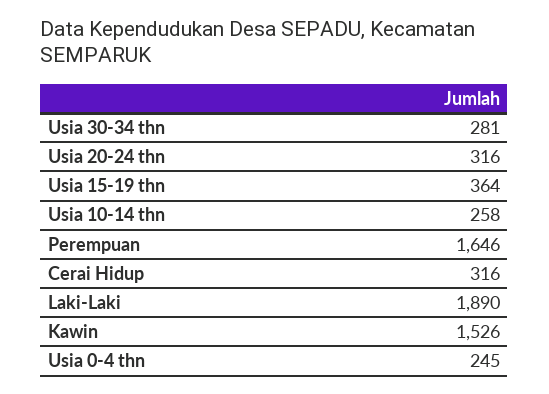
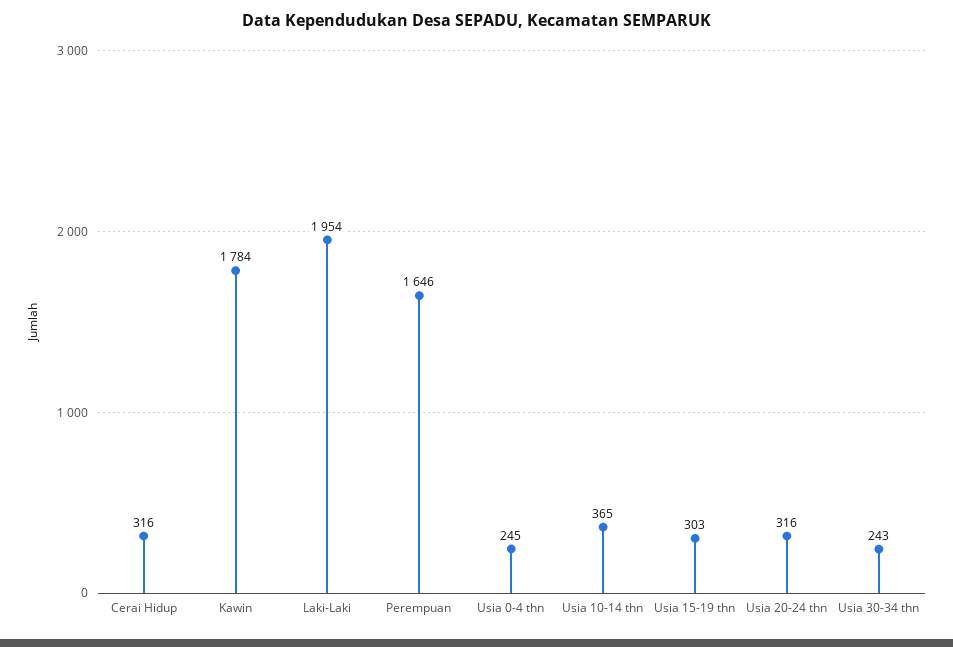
Usia 30-34 thn: 281 -> 243
Usia 15-19 thn: 364 -> 303
Usia 10-14 thn: 258 -> 365
Laki-Laki: 1890 -> 1954
Kawin: 1526 -> 1784

